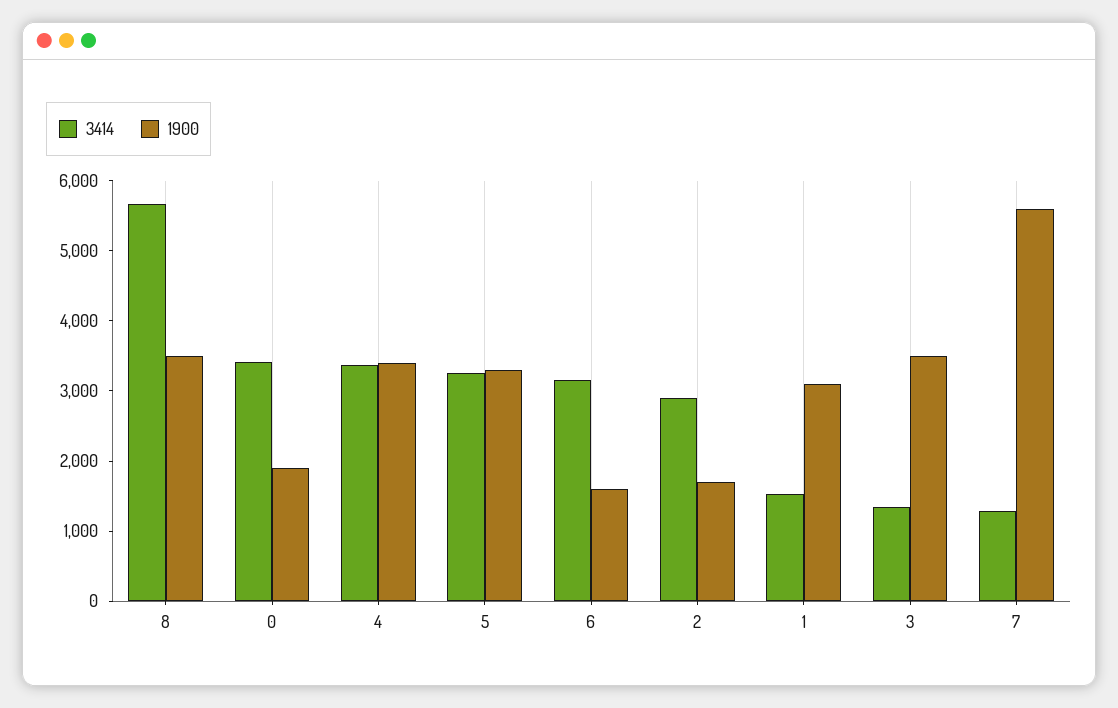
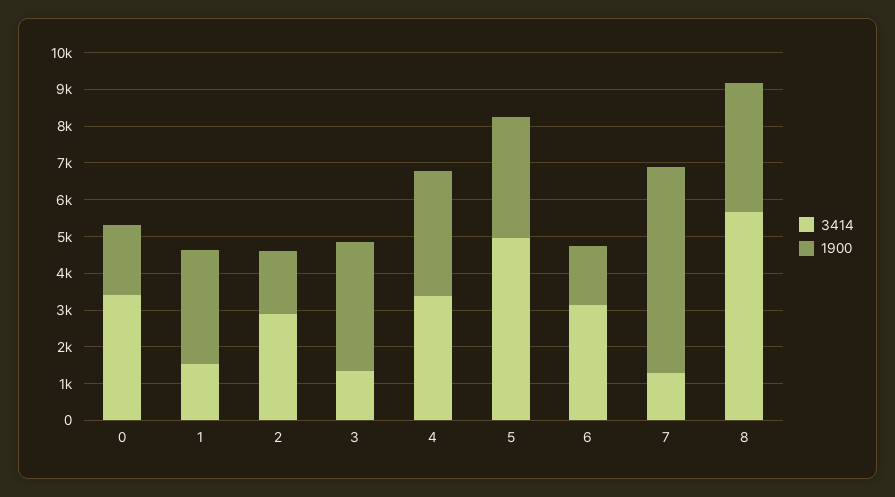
3414, 5: 3200 -> 5000

